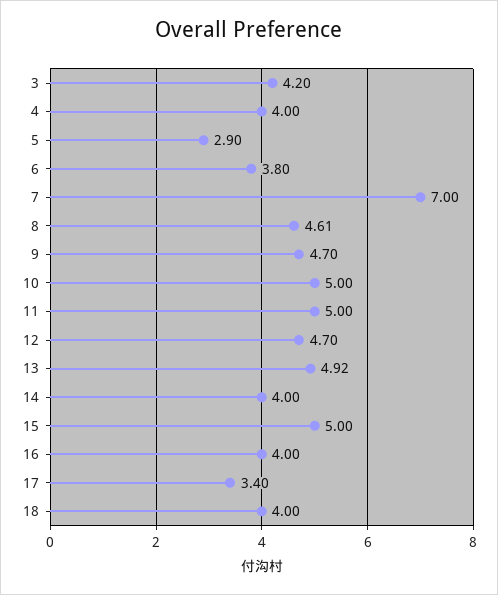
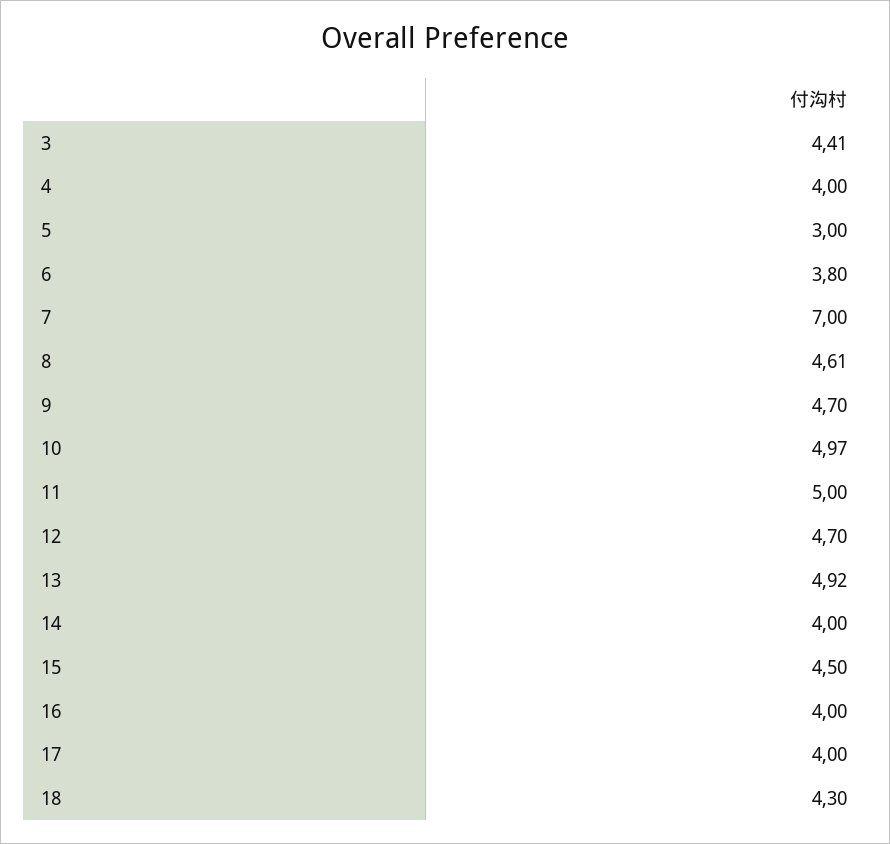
3: 4.2 -> 4.41
5: 2.9 -> 3
10: 5 -> 4.97
15: 5 -> 4.5
17: 3.4 -> 4
18: 4 -> 4.3

